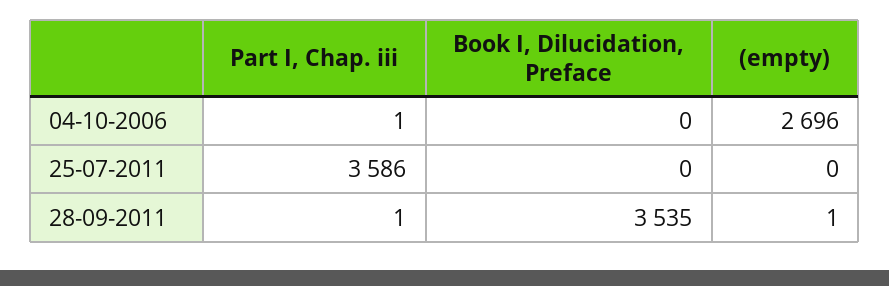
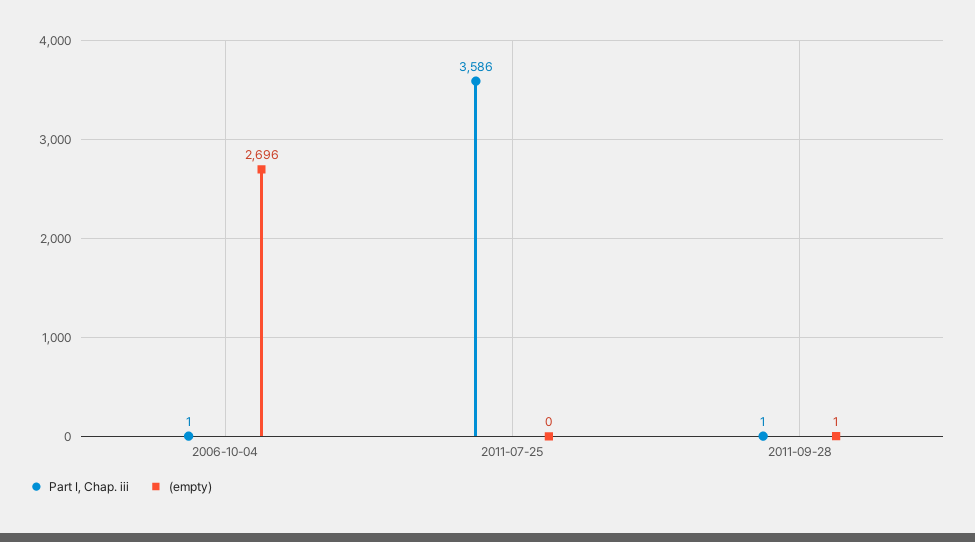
Book I, Dilucidation, Preface, 04-10-2006: 0 -> none
Book I, Dilucidation, Preface, 25-07-2011: 0 -> none
Book I, Dilucidation, Preface, 28-09-2011: 3535 -> none

